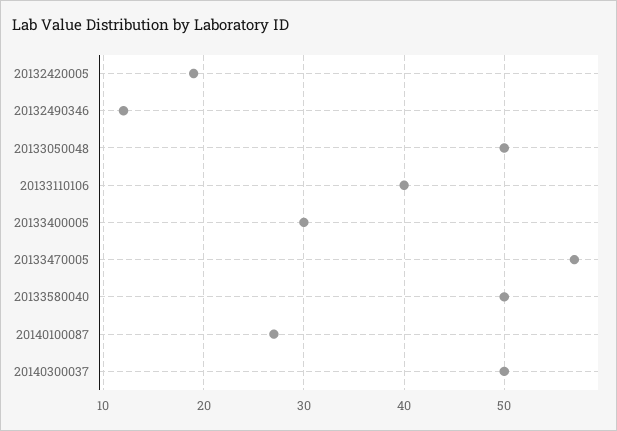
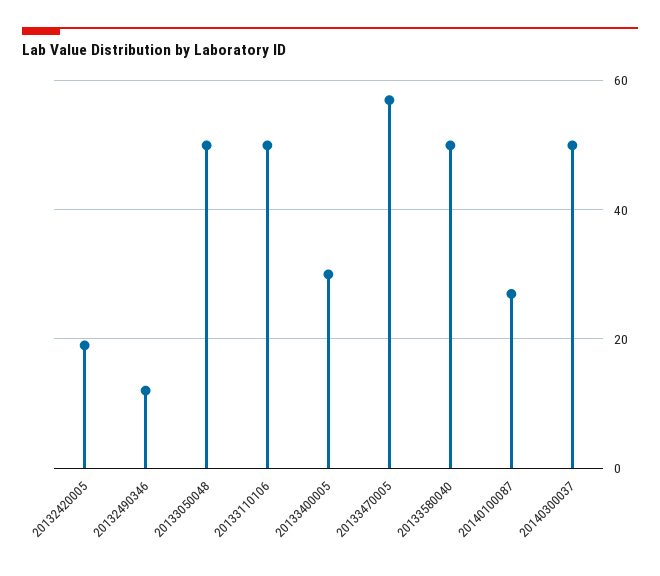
20133110106: 40 -> 50

